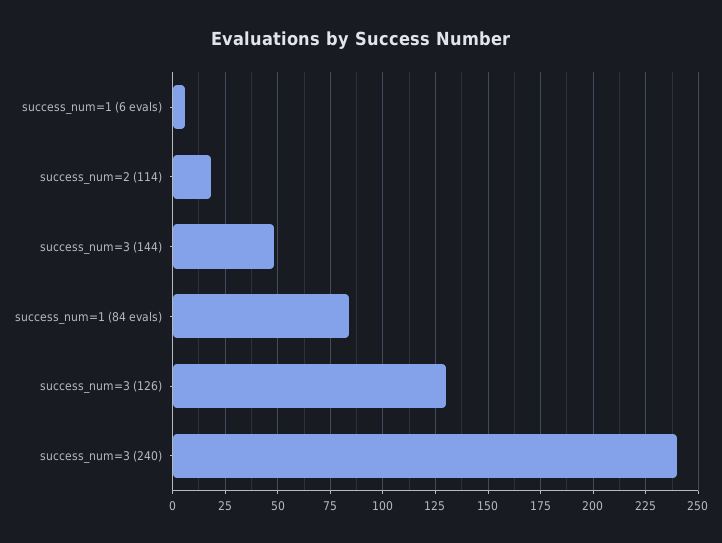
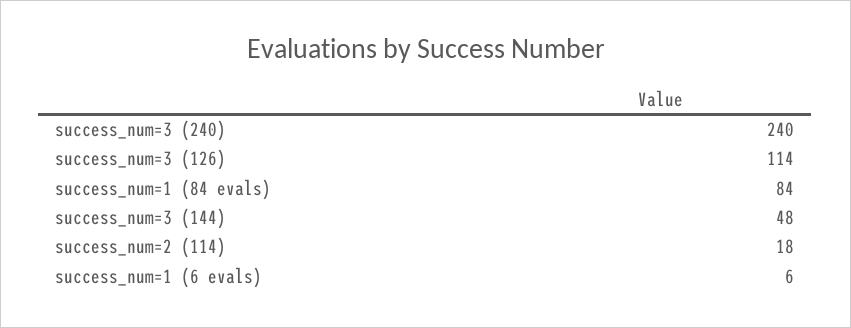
success_num=3 (126): 130 -> 114

